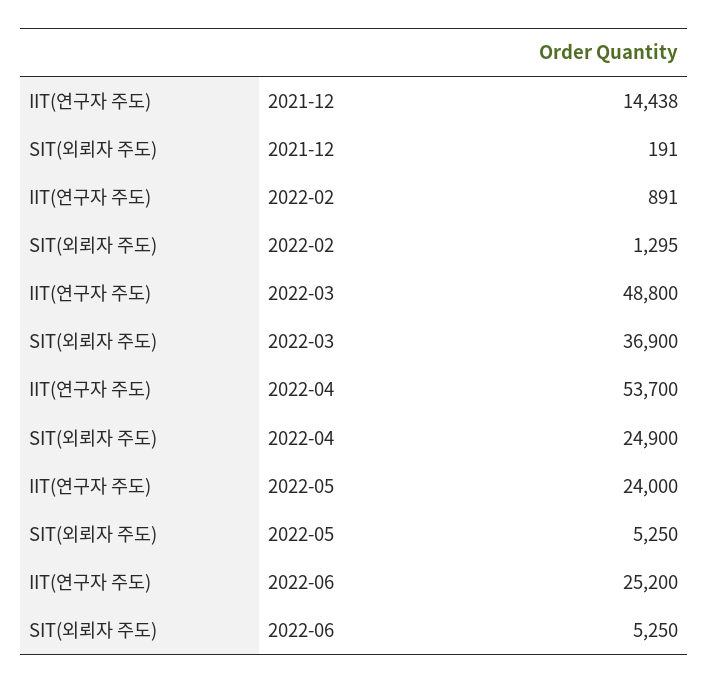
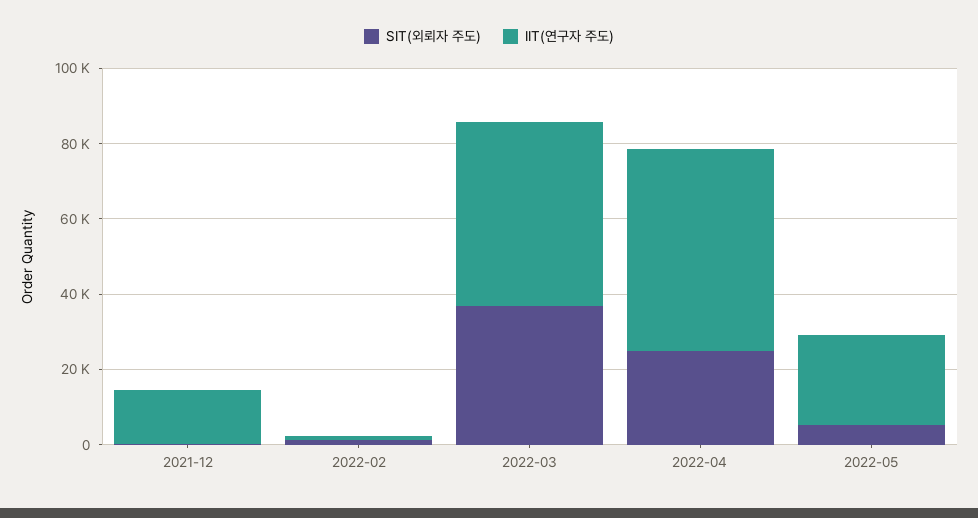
IIT(연구자 주도), 2022-06: 25200 -> none
SIT(외뢰자 주도), 2022-06: 5250 -> none

